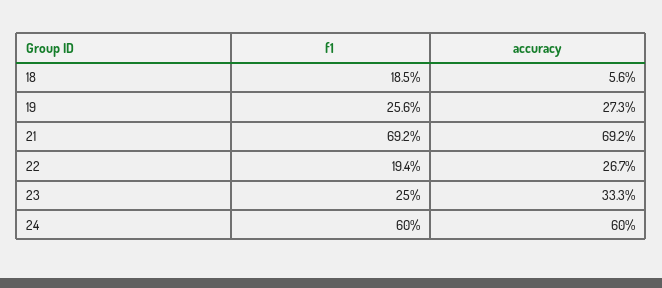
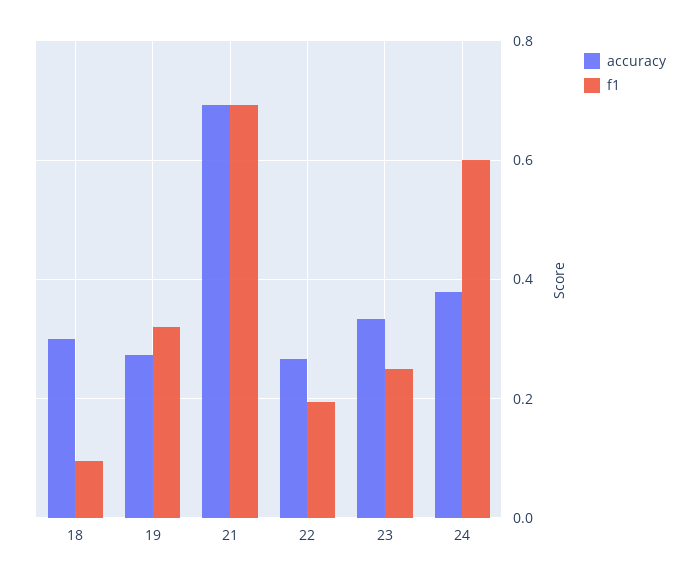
f1, 18: 0.185 -> 0.1
accuracy, 18: 0.056 -> 0.3
f1, 19: 0.256 -> 0.32
accuracy, 24: 0.6 -> 0.38

